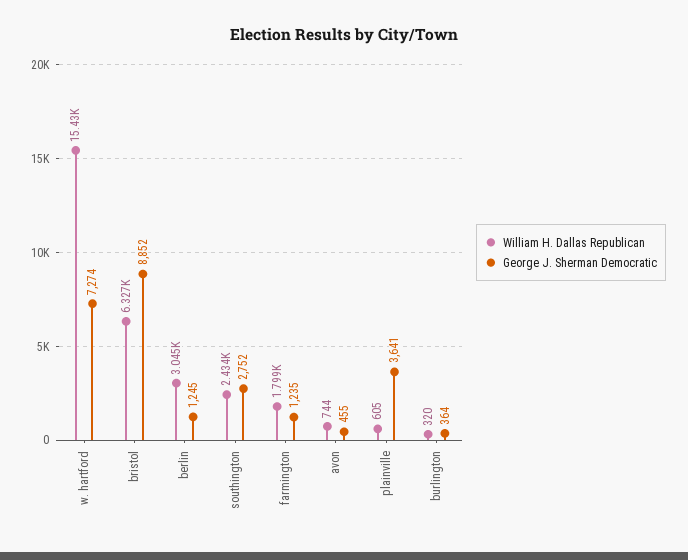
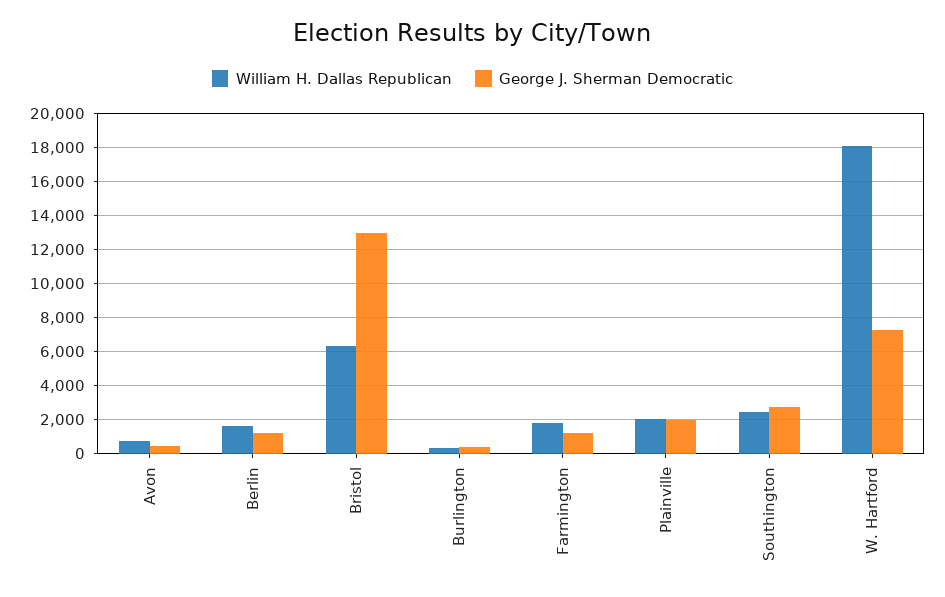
William H. Dallas Republican, w. hartford: 15430 -> 18000
George J. Sherman Democratic, bristol: 8852 -> 13000
William H. Dallas Republican, berlin: 3045 -> 1500
William H. Dallas Republican, plainville: 605 -> 2000
George J. Sherman Democratic, plainville: 3641 -> 2000

